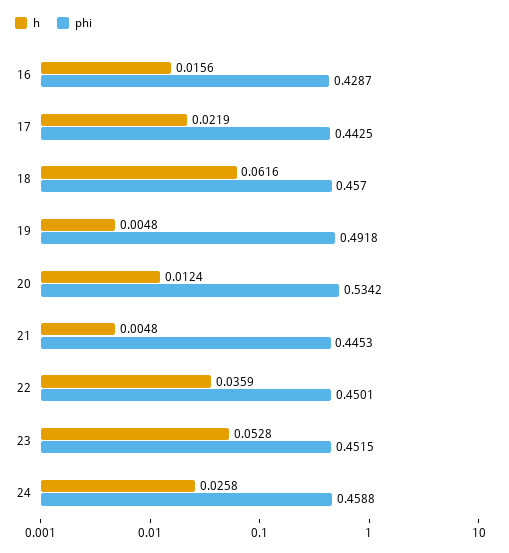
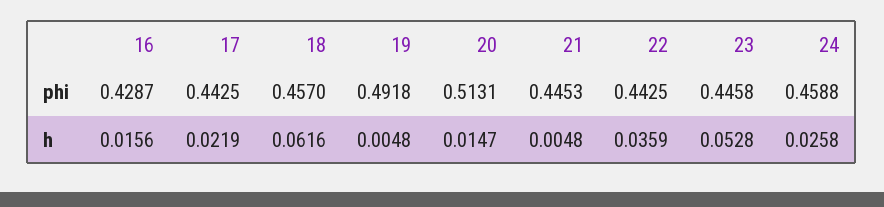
h, 20: 0.0124 -> 0.0147
phi, 20: 0.5342 -> 0.5131
phi, 22: 0.4501 -> 0.4425
phi, 23: 0.4515 -> 0.4458

